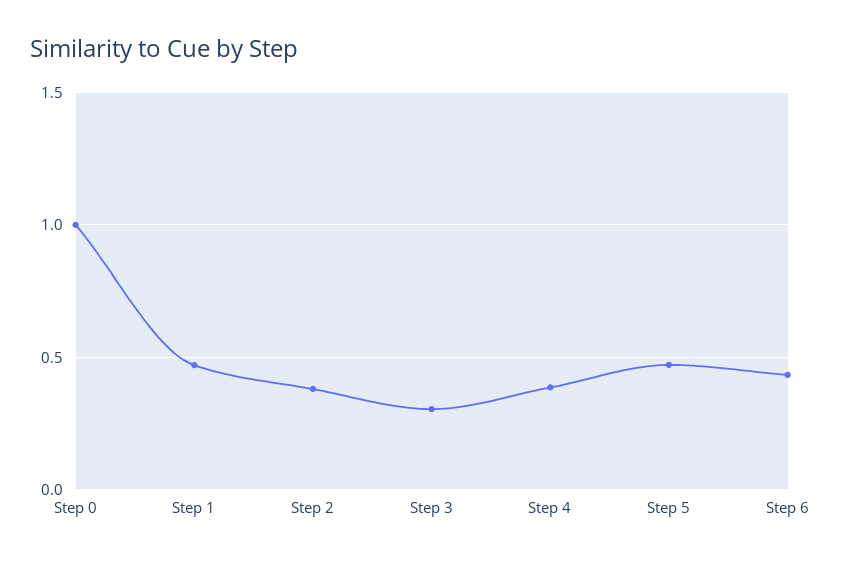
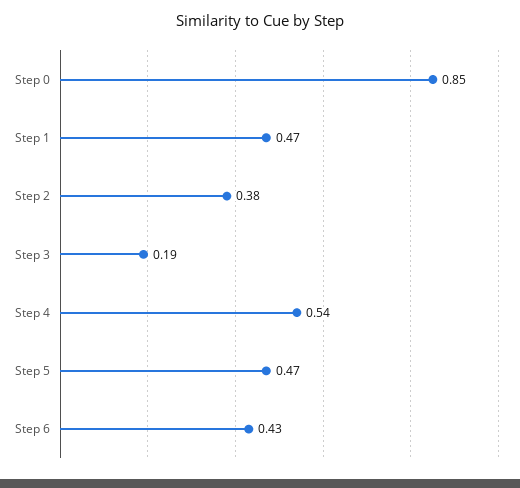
Step 0: 1 -> 0.85
Step 3: 0.3 -> 0.19
Step 4: 0.4 -> 0.54

